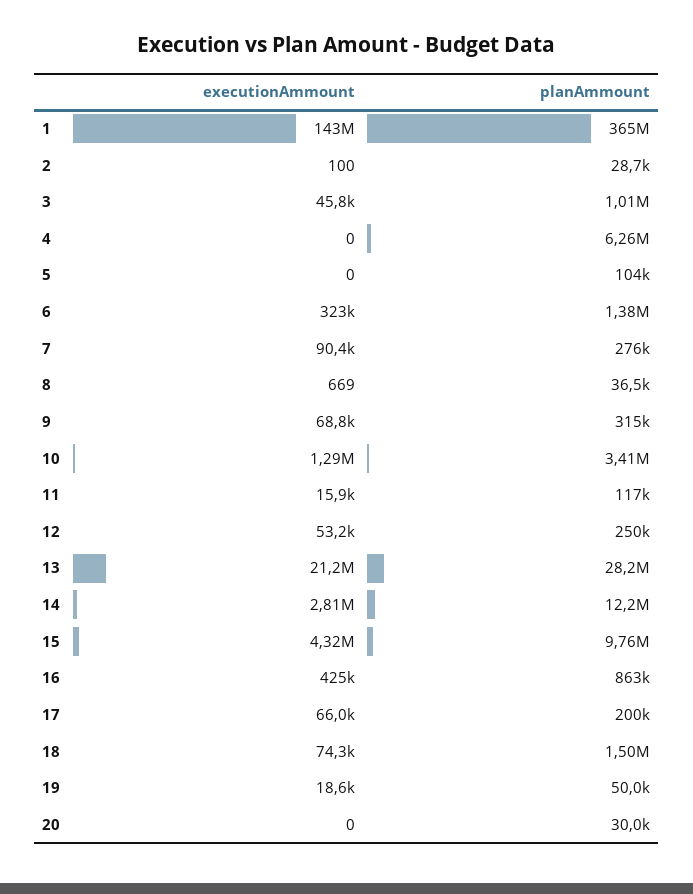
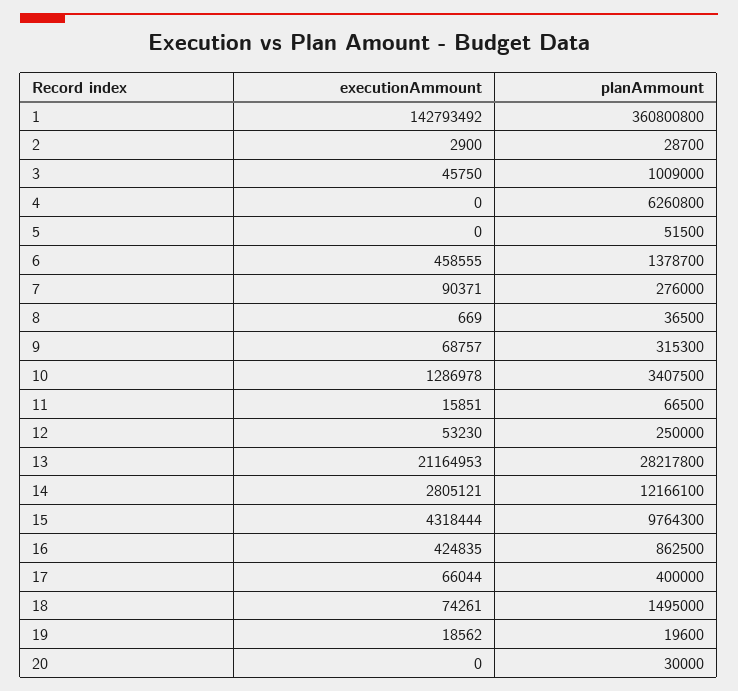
planAmmount, 1: 365000000 -> 360800800
executionAmmount, 2: 100 -> 2900
planAmmount, 5: 104000 -> 51500
executionAmmount, 6: 323000 -> 458555
planAmmount, 11: 117000 -> 66500
planAmmount, 17: 200000 -> 400000
planAmmount, 19: 50000 -> 19600

